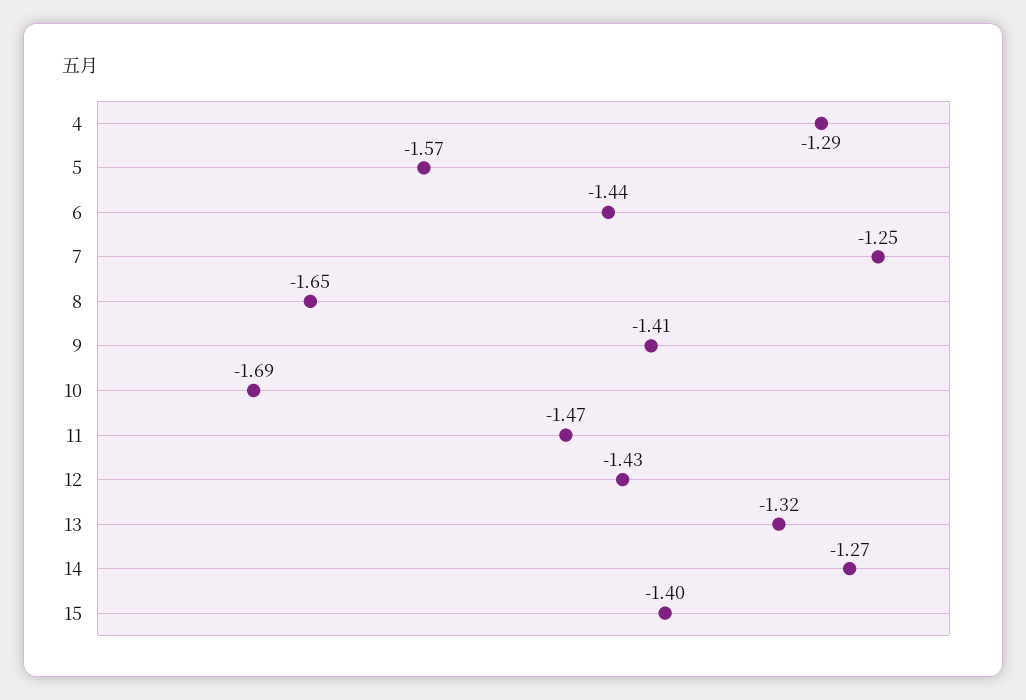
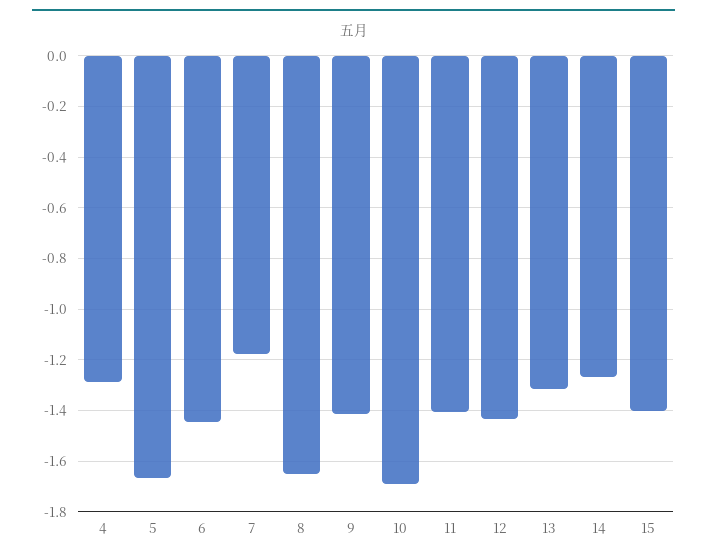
5: -1.57 -> -1.675
7: -1.25 -> -1.175
11: -1.47 -> -1.4

